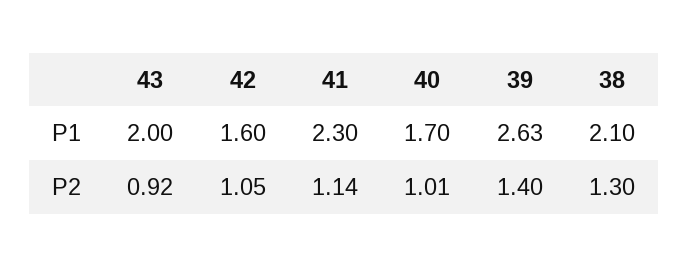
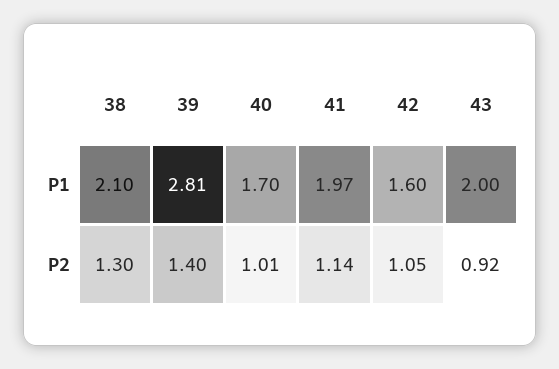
41, P1: 2.3 -> 1.97
39, P1: 2.63 -> 2.81

